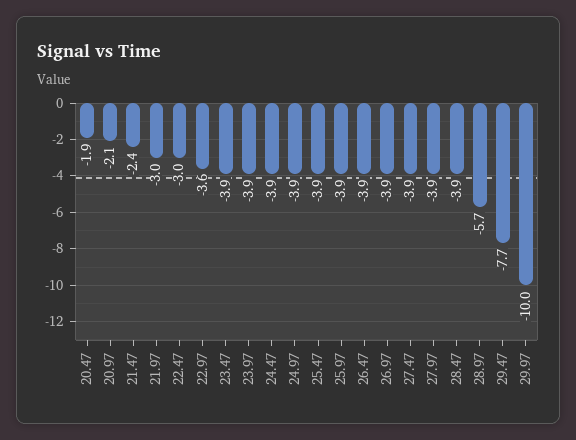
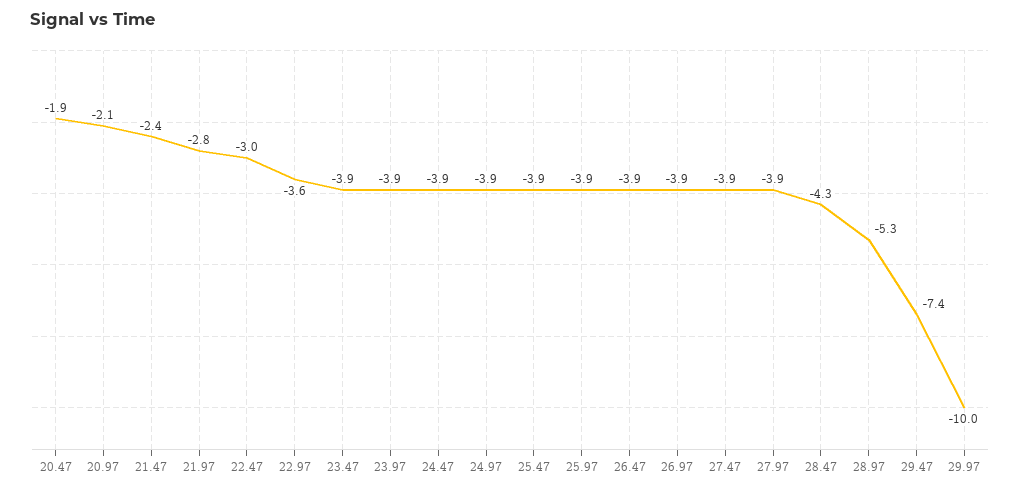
21.97: -3 -> -2.8
28.47: -3.9 -> -4.3
28.97: -5.7 -> -5.3
29.47: -7.7 -> -7.4

